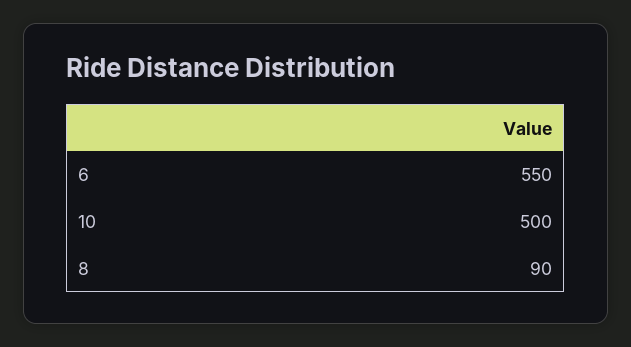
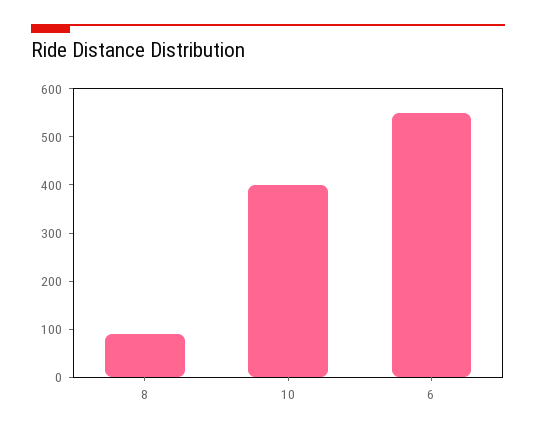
10: 500 -> 400

